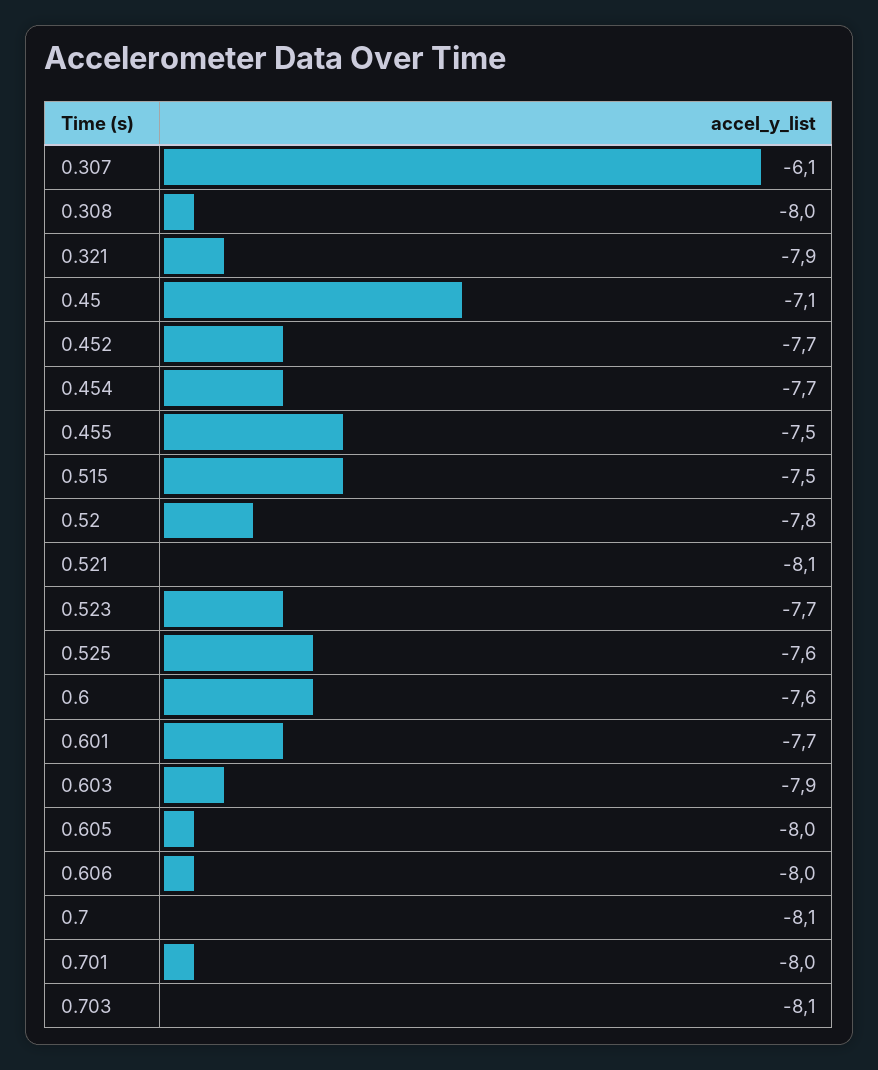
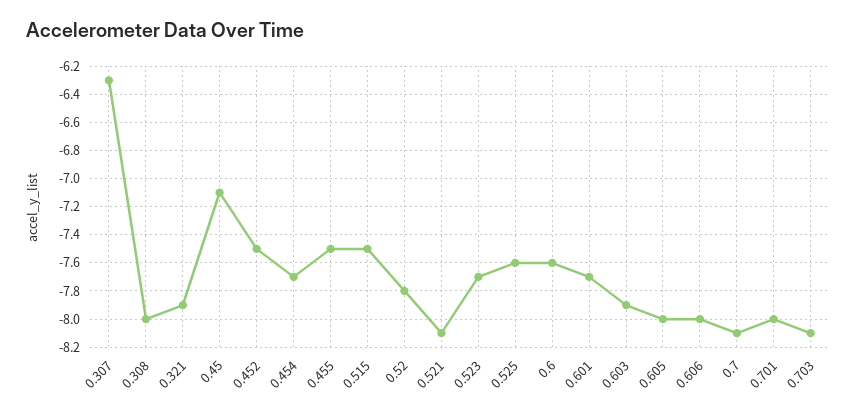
0.307: -6.1 -> -6.3
0.452: -7.7 -> -7.5

